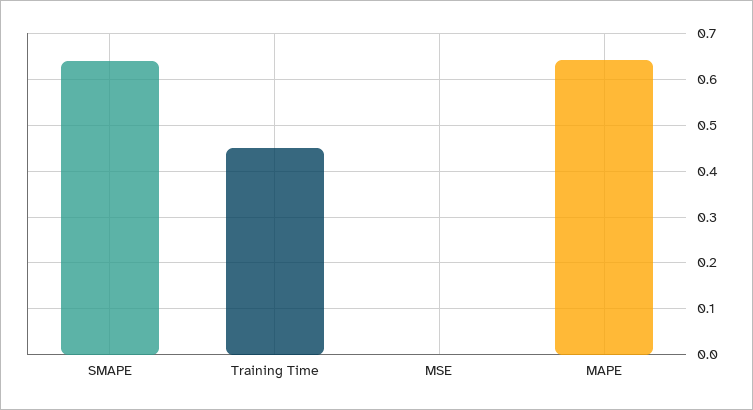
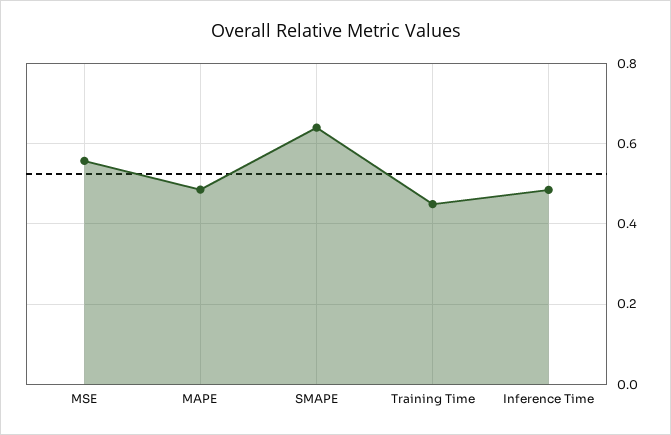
MSE: 0 -> 0.56
MAPE: 0.64 -> 0.48
Inference Time: none -> 0.48

